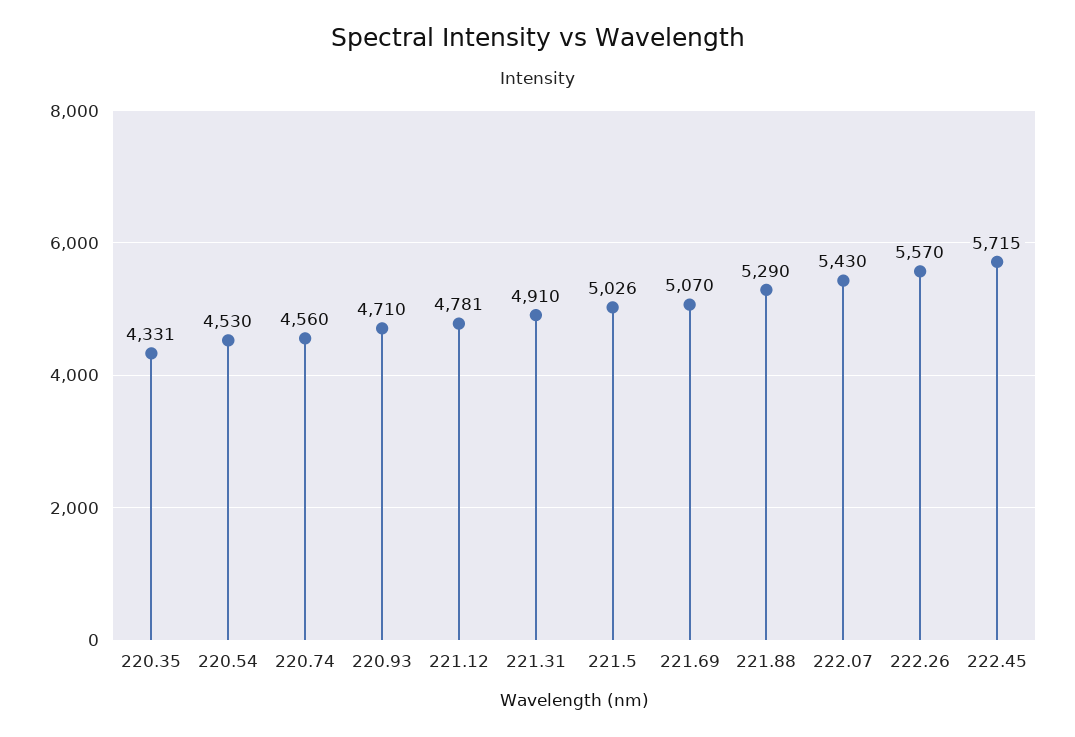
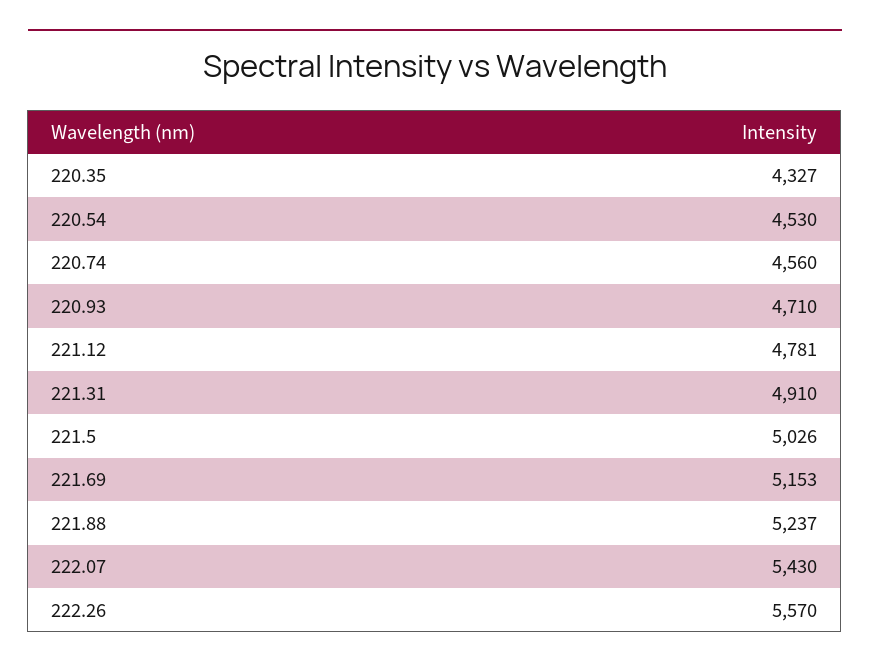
220.35: 4331 -> 4327
221.69: 5070 -> 5153
221.88: 5290 -> 5237
222.45: 5715 -> none

